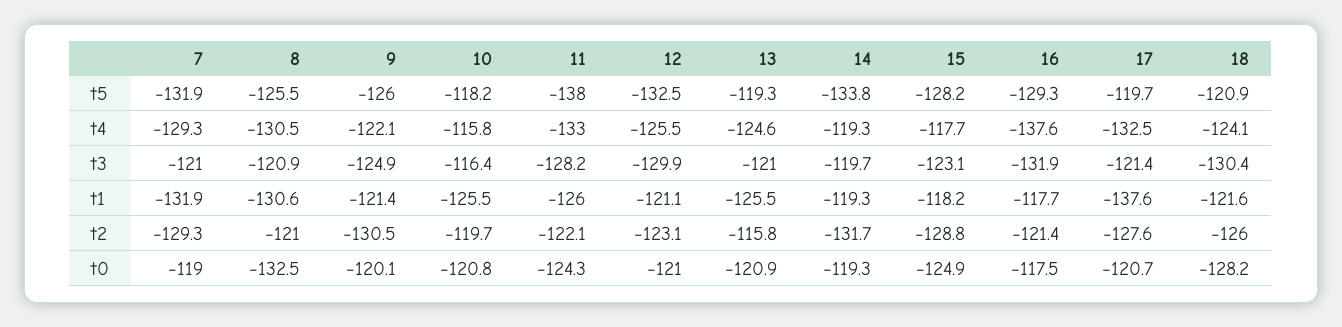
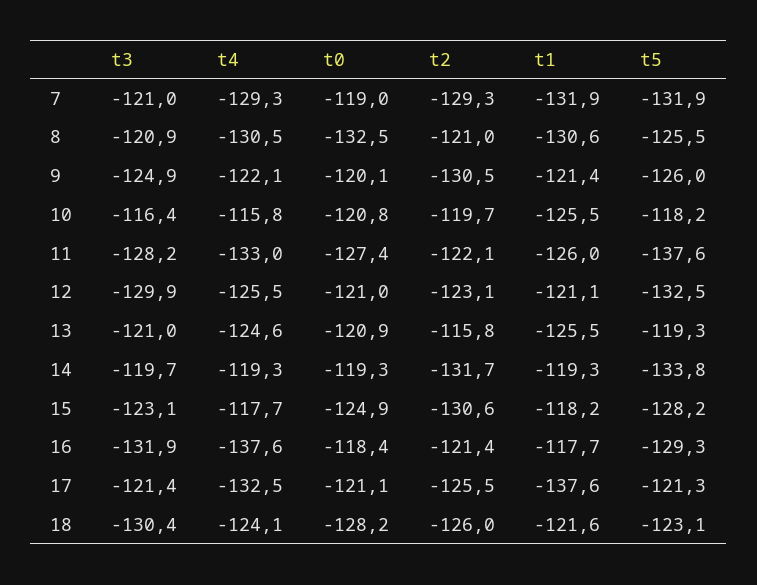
11, t5: -138 -> -137.6
17, t5: -119.7 -> -121.3
18, t5: -120.9 -> -123.1
15, t2: -128.8 -> -130.6
17, t2: -127.6 -> -125.5
11, t0: -124.3 -> -127.4
16, t0: -117.5 -> -118.4
17, t0: -120.7 -> -121.1

